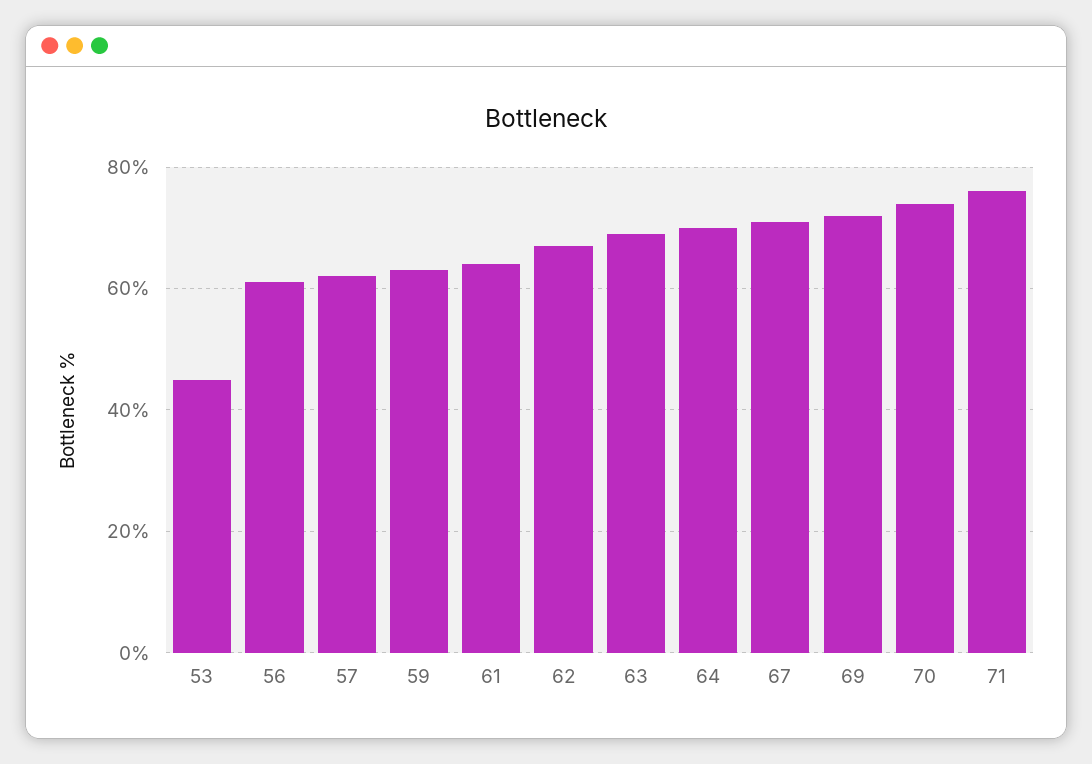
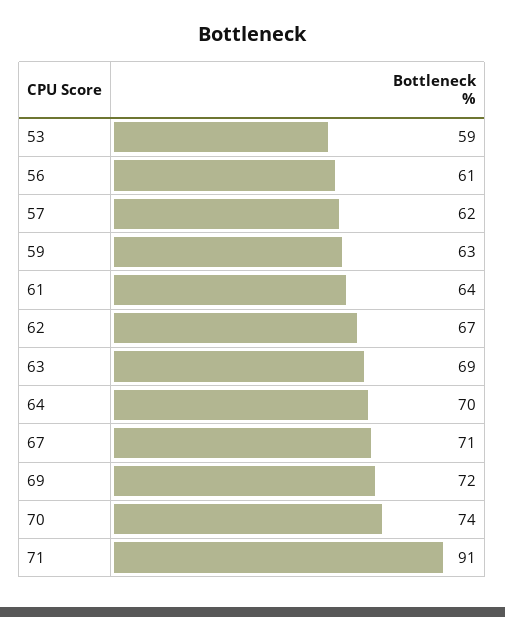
53: 45 -> 59
71: 75 -> 91

